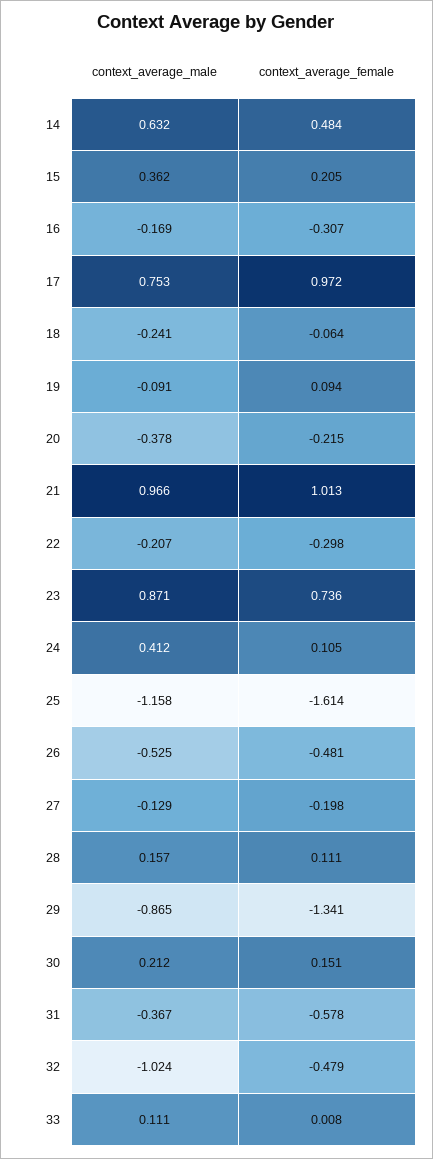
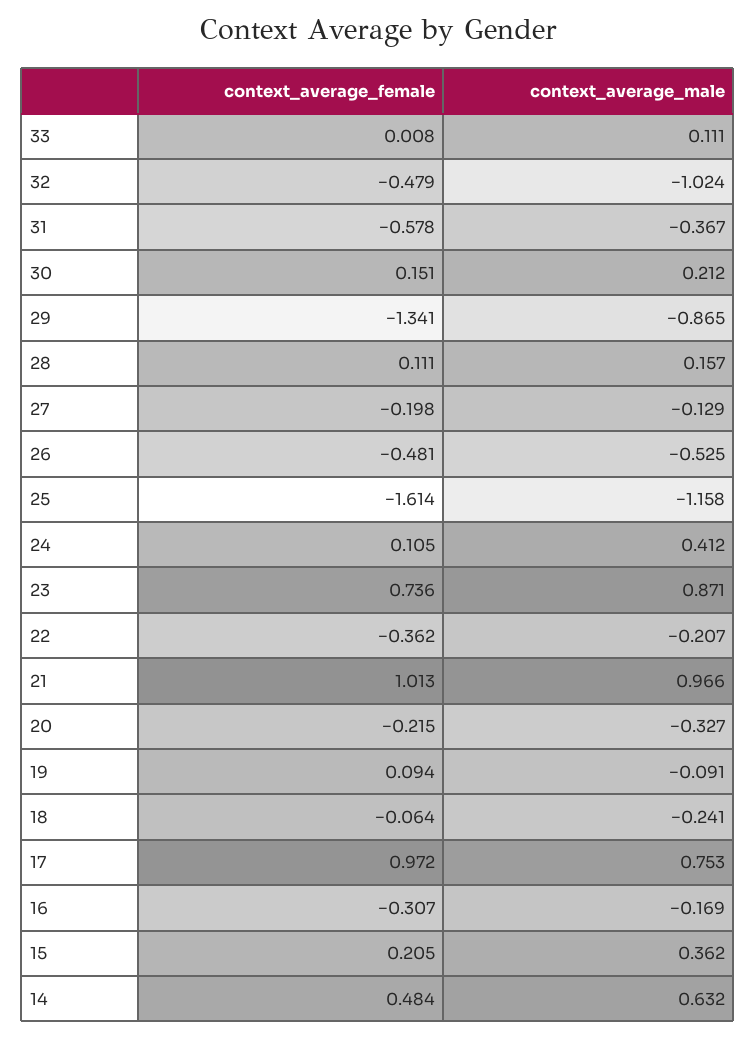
context_average_male, 20: -0.378 -> -0.327
context_average_female, 22: -0.298 -> -0.362

